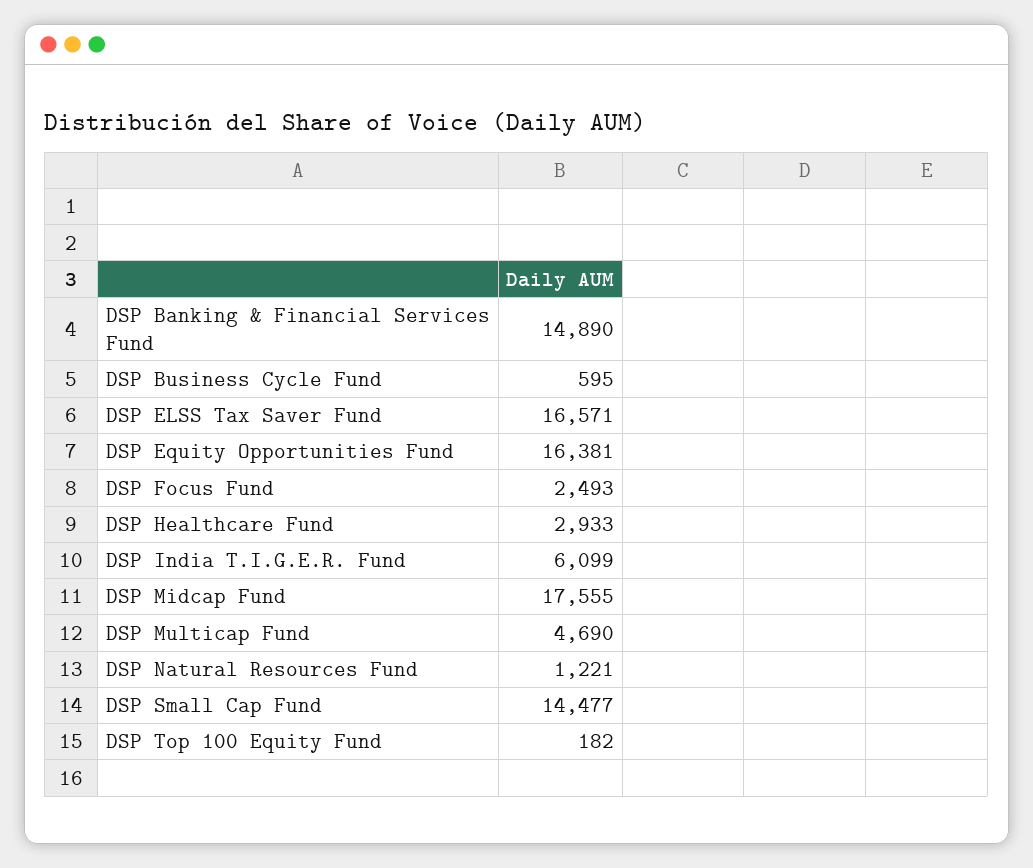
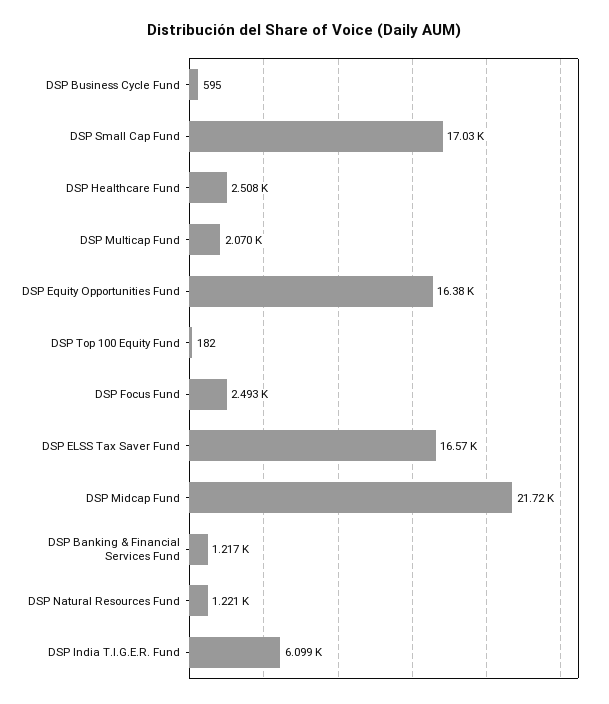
DSP Banking & Financial Services Fund: 14890 -> 1217
DSP Healthcare Fund: 2933 -> 2508
DSP Midcap Fund: 17555 -> 21720
DSP Multicap Fund: 4690 -> 2070
DSP Small Cap Fund: 14477 -> 17030

